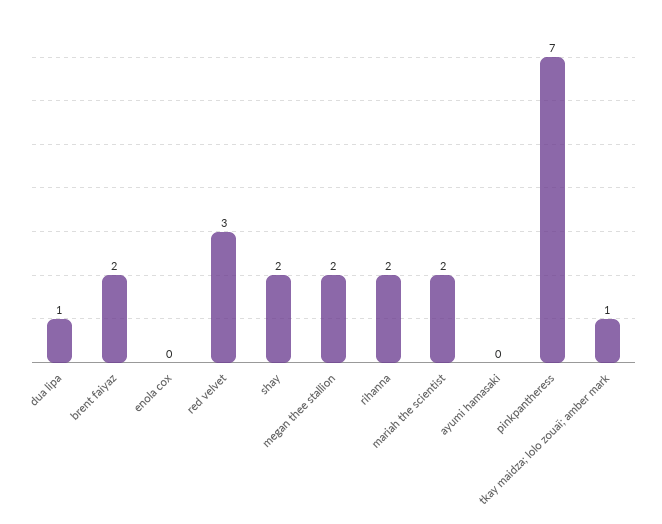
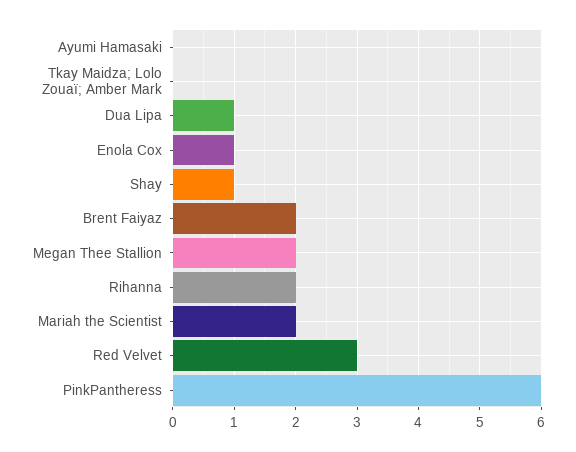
enola cox: 0 -> 1
shay: 2 -> 1
pinkpantheress: 7 -> 6
tkay maidza; lolo zouaï; amber mark: 1 -> 0

